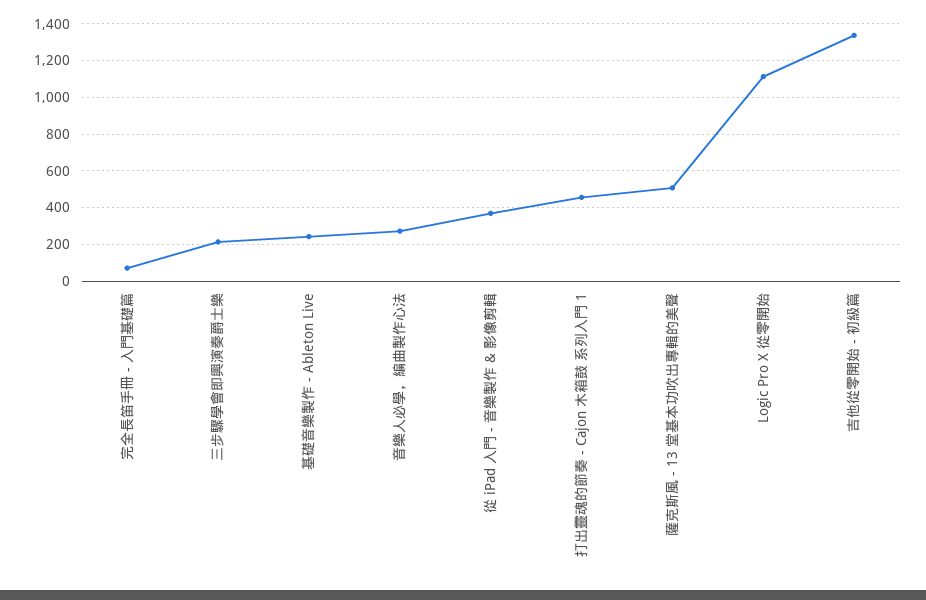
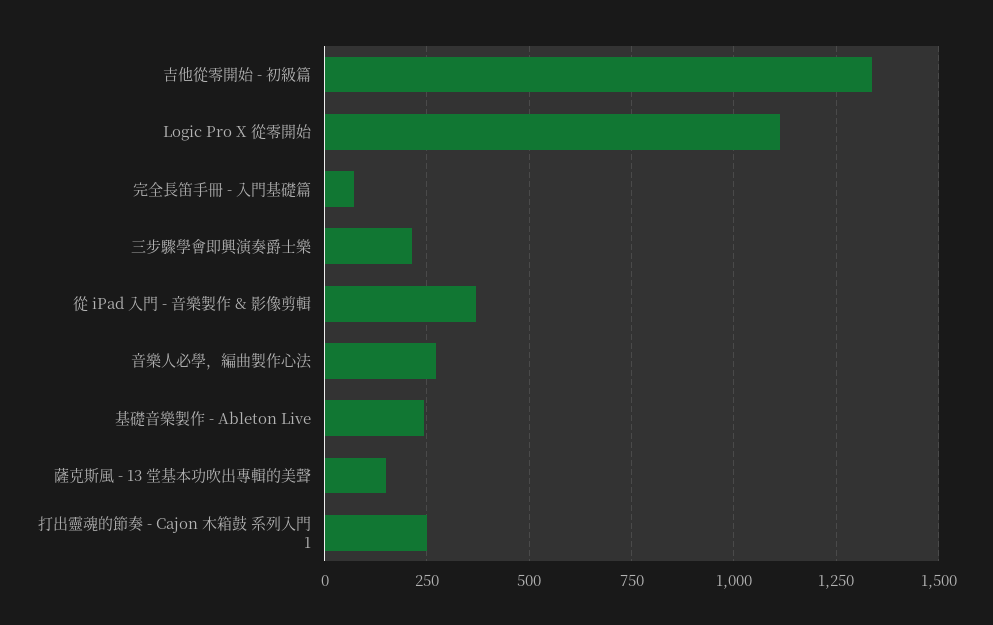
打出靈魂的節奏 - Cajon 木箱鼓 系列入門 1: 450 -> 250
薩克斯風 - 13 堂基本功吹出專輯的美聲: 500 -> 150

